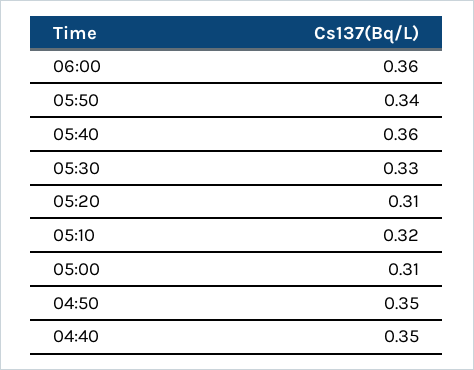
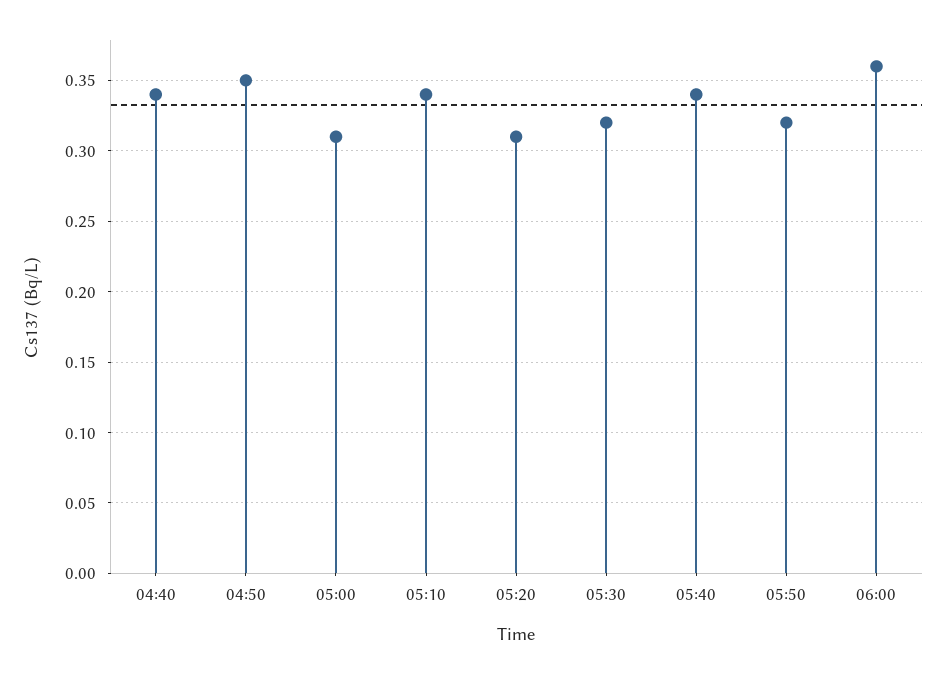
05:50: 0.34 -> 0.32
05:40: 0.36 -> 0.34
05:30: 0.33 -> 0.32
05:10: 0.32 -> 0.34
04:40: 0.35 -> 0.34

